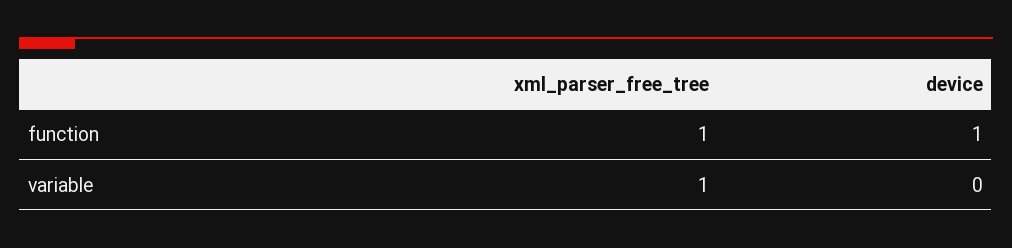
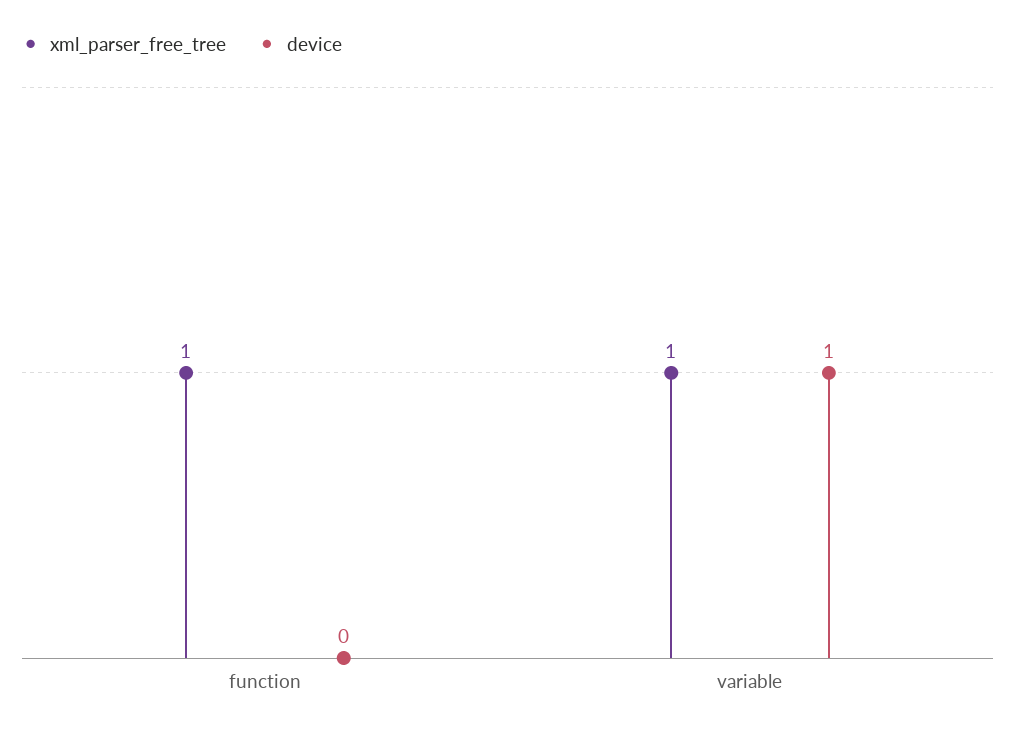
device, function: 1 -> 0
device, variable: 0 -> 1

